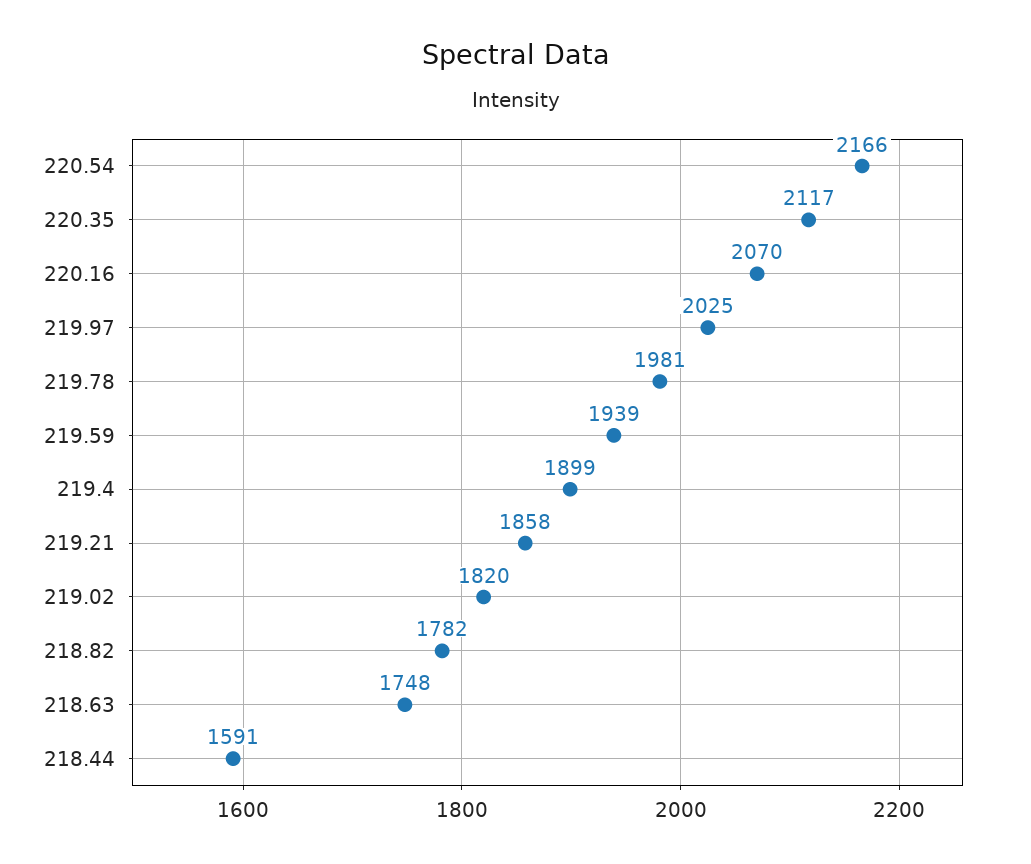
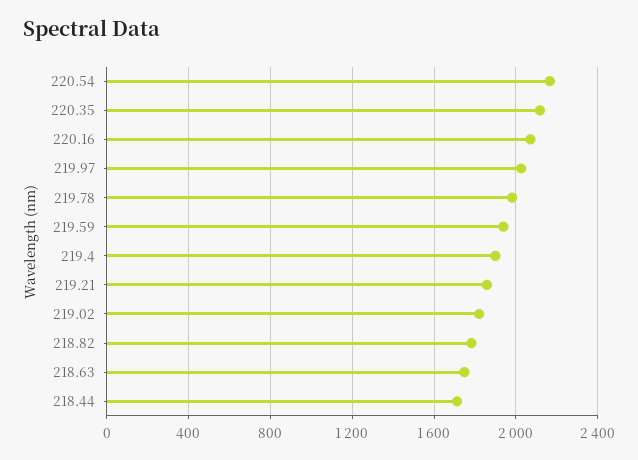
218.44: 1591 -> 1700

